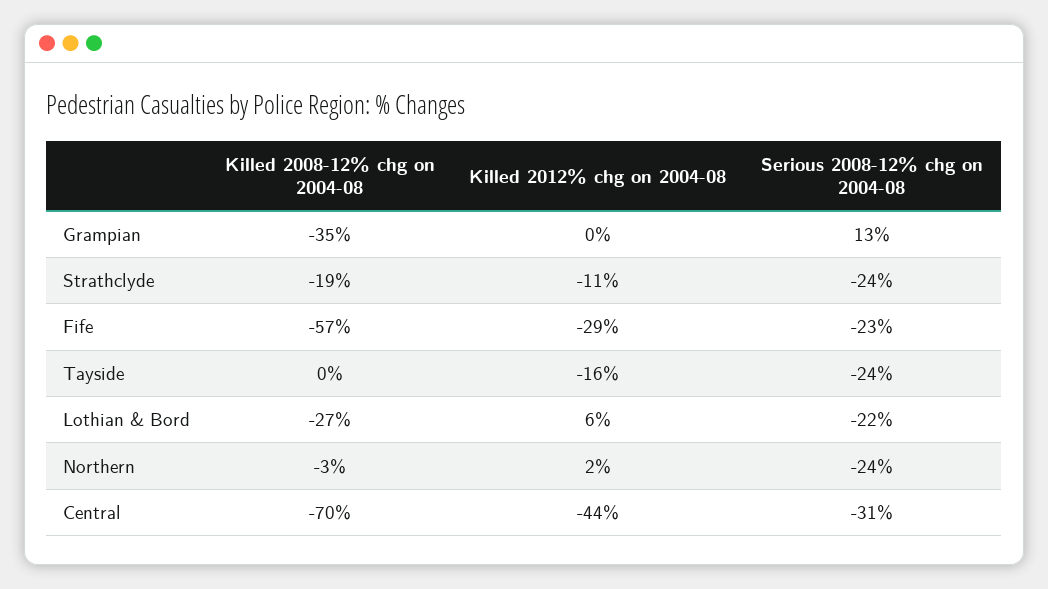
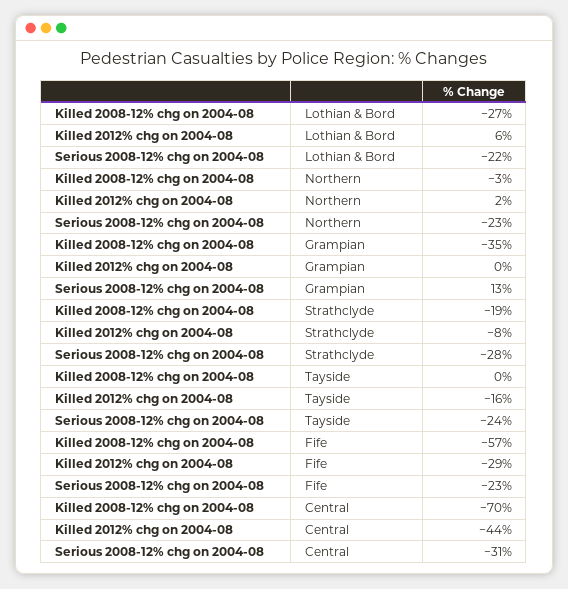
Killed 2012% chg on 2004-08, Strathclyde: -11 -> -8
Serious 2008-12% chg on 2004-08, Strathclyde: -24 -> -28
Serious 2008-12% chg on 2004-08, Northern: -24 -> -23

